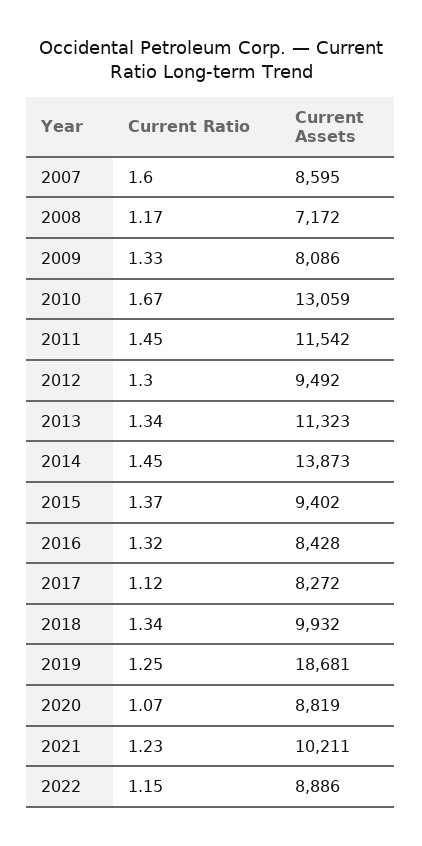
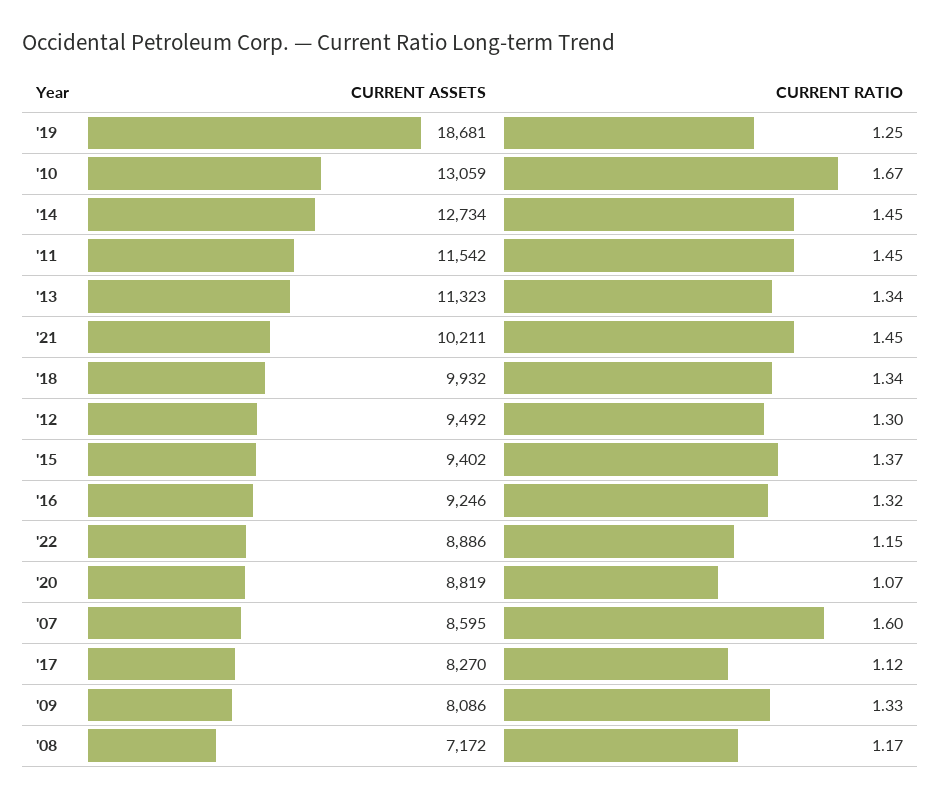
Current Assets, 2014: 13873 -> 12734
Current Assets, 2016: 8428 -> 9246
Current Assets, 2017: 8272 -> 8270
Current Ratio, 2021: 1.23 -> 1.45

